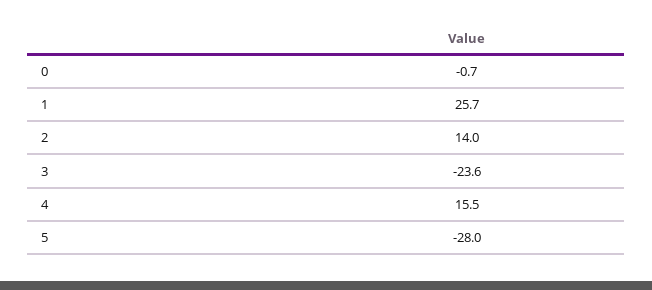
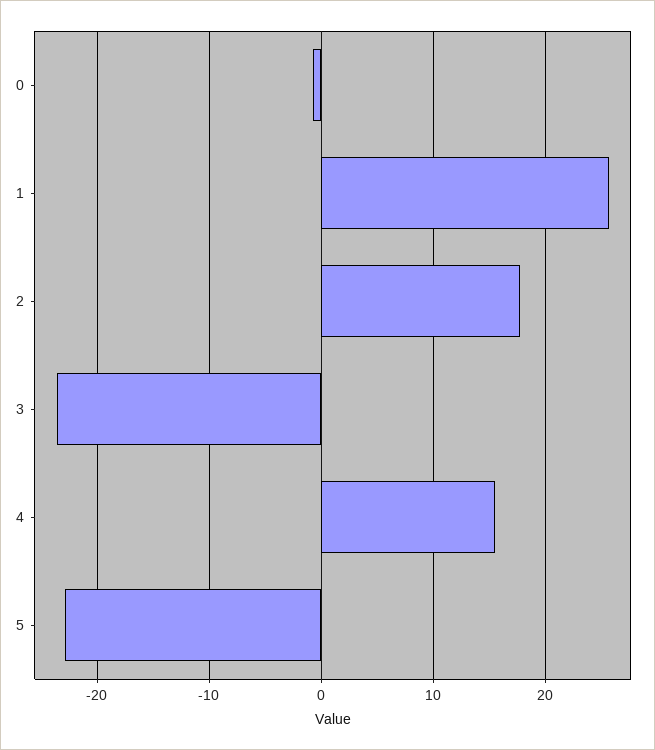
2: 14 -> 18
5: -28 -> -23

